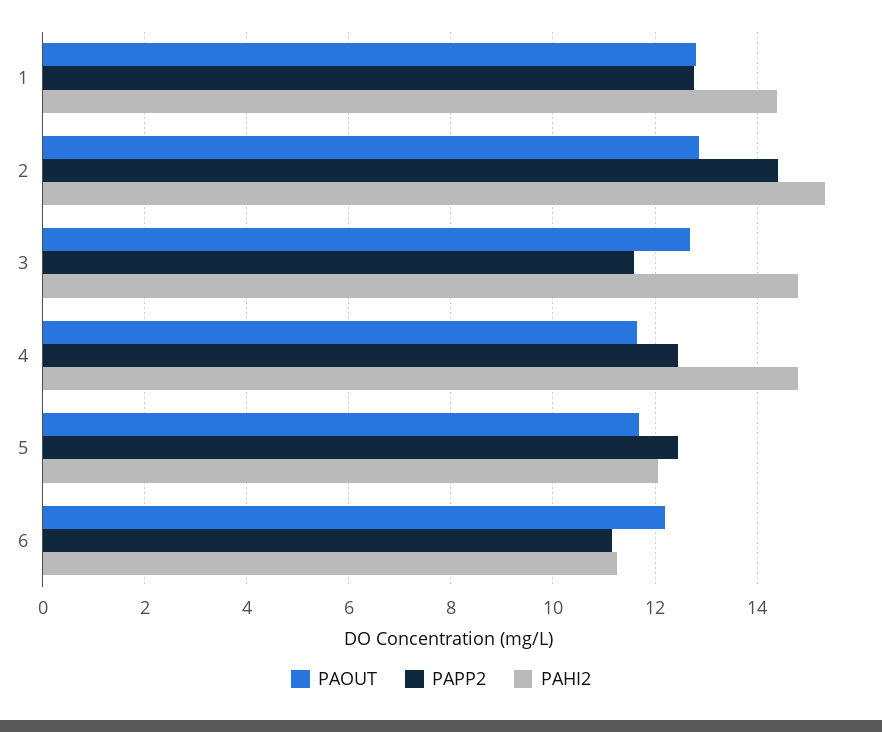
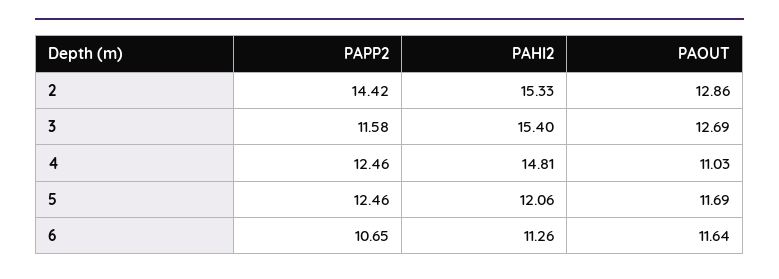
PAOUT, 1: 12.8 -> none
PAPP2, 1: 12.8 -> none
PAHI2, 1: 14.4 -> none
PAHI2, 3: 14.8 -> 15.4
PAOUT, 4: 11.6 -> 11.03
PAOUT, 6: 12.2 -> 11.64
PAPP2, 6: 11.2 -> 10.65

